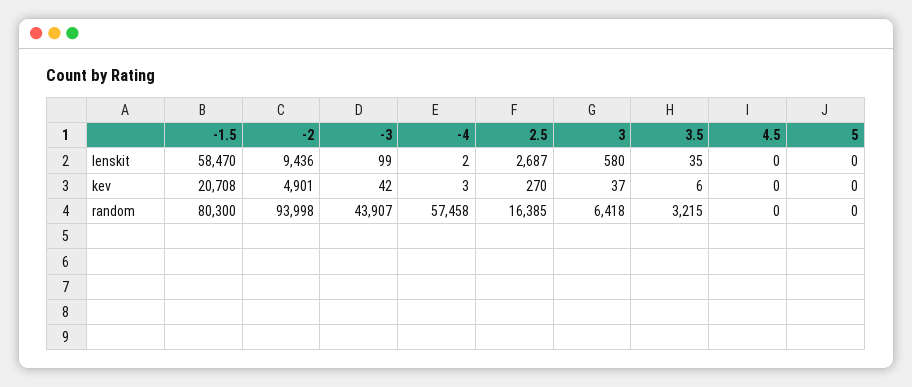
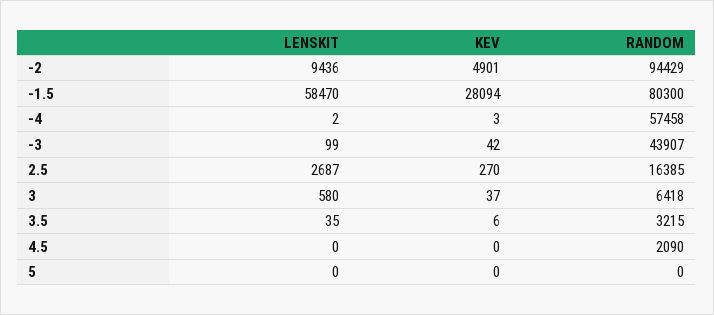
-1.5, kev: 20708 -> 28094
-2, random: 93998 -> 94429
4.5, random: 0 -> 2090

